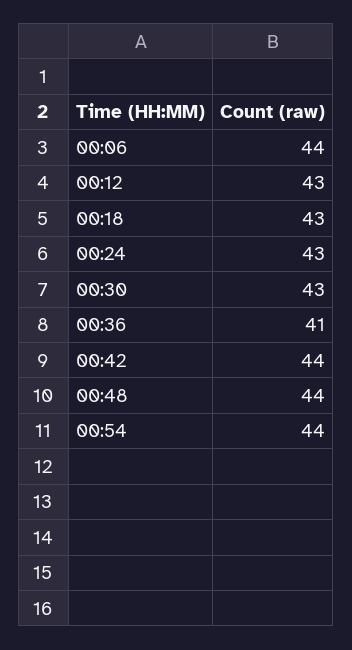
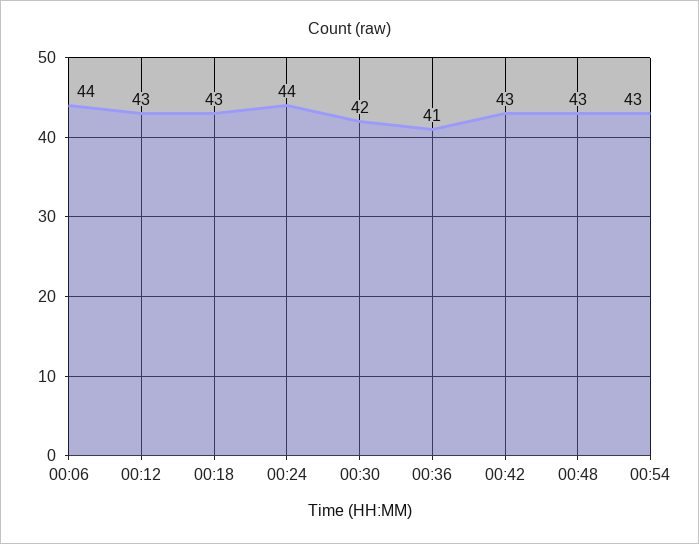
00:24: 43 -> 44
00:30: 43 -> 42
00:42: 44 -> 43
00:48: 44 -> 43
00:54: 44 -> 43

